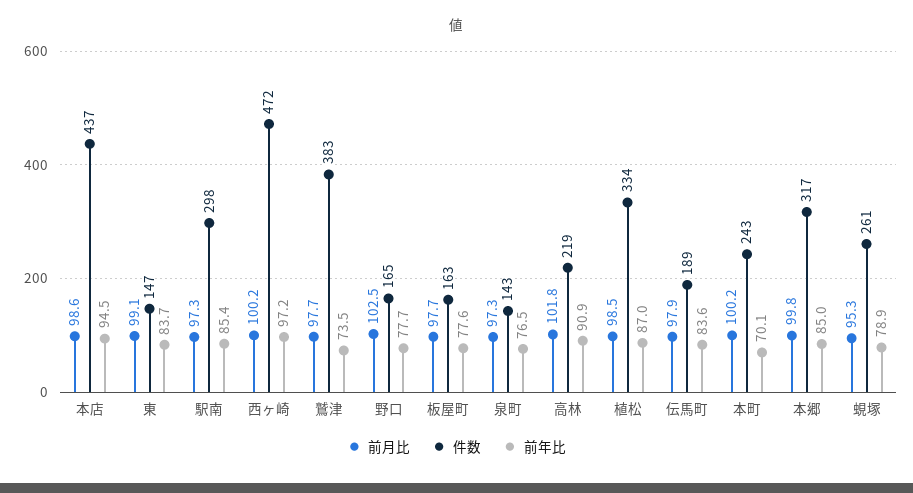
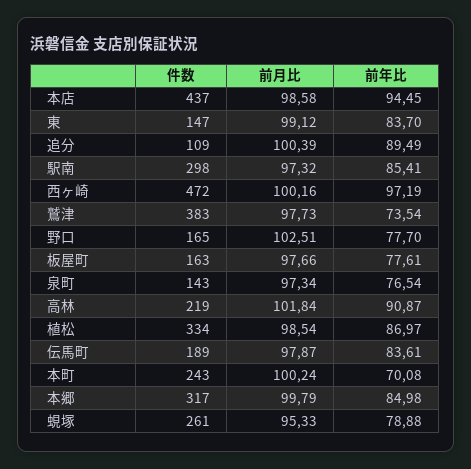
件数, 追分: none -> 109
前月比, 追分: none -> 100.39
前年比, 追分: none -> 89.49

